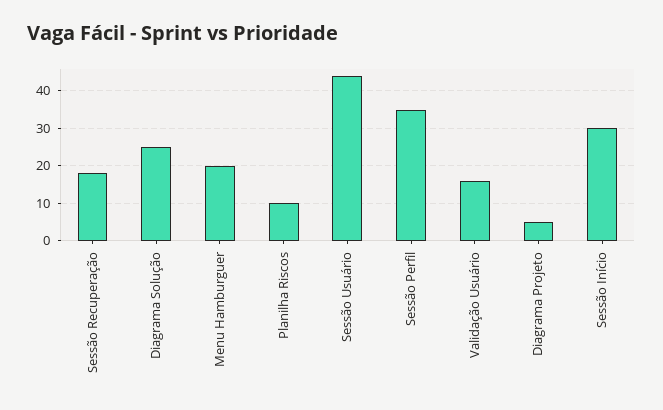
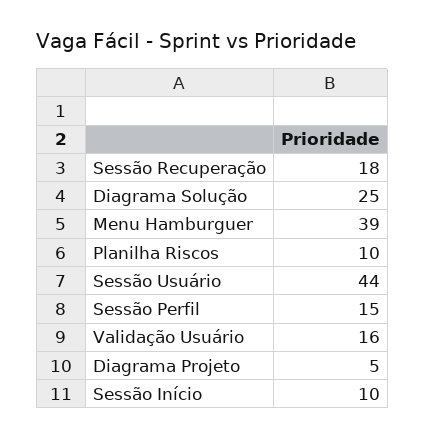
Menu Hamburguer: 20 -> 39
Sessão Perfil: 35 -> 15
Sessão Início: 30 -> 10

